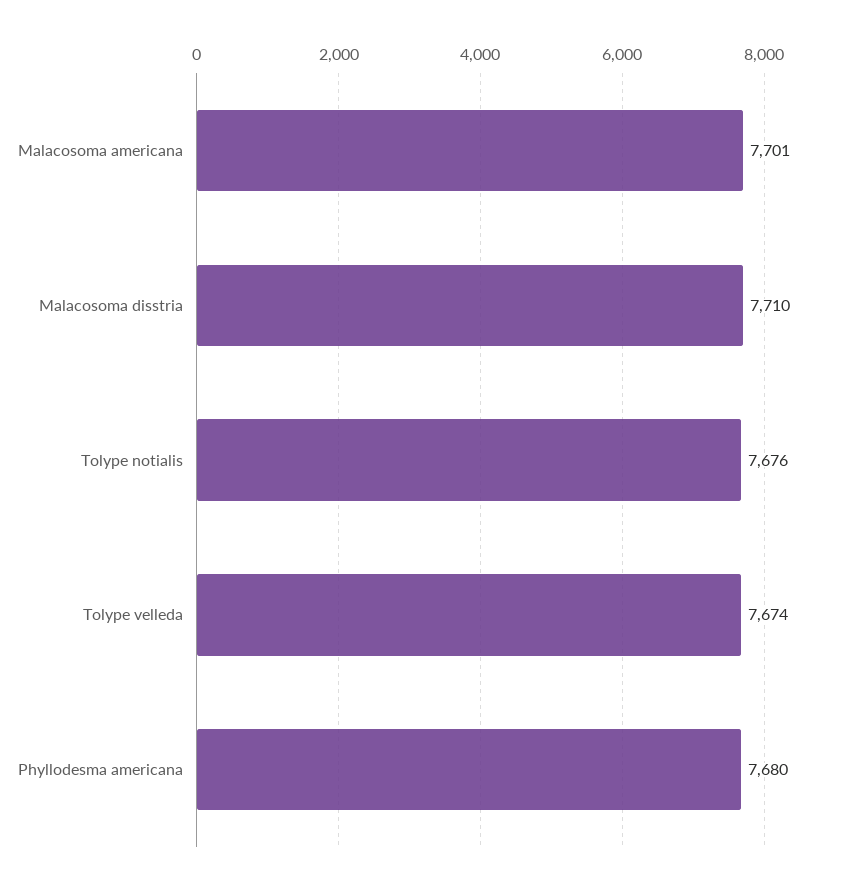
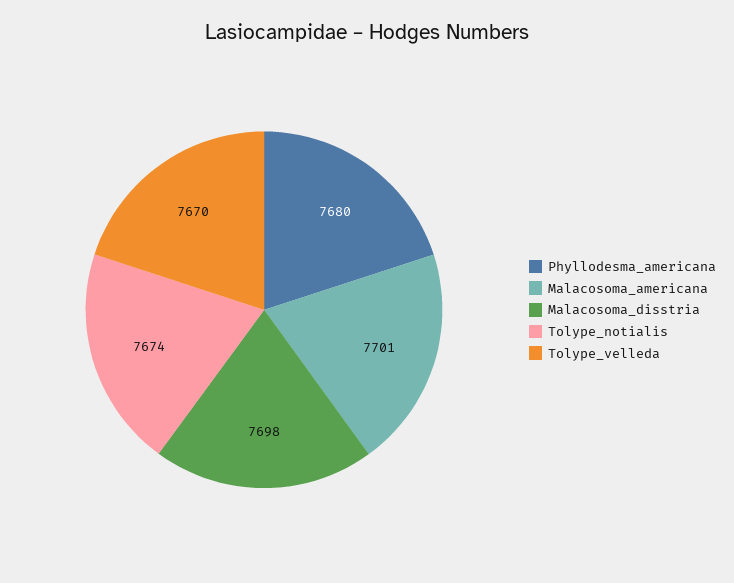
Malacosoma disstria: 7710 -> 7698
Tolype notialis: 7676 -> 7674
Tolype velleda: 7674 -> 7670

